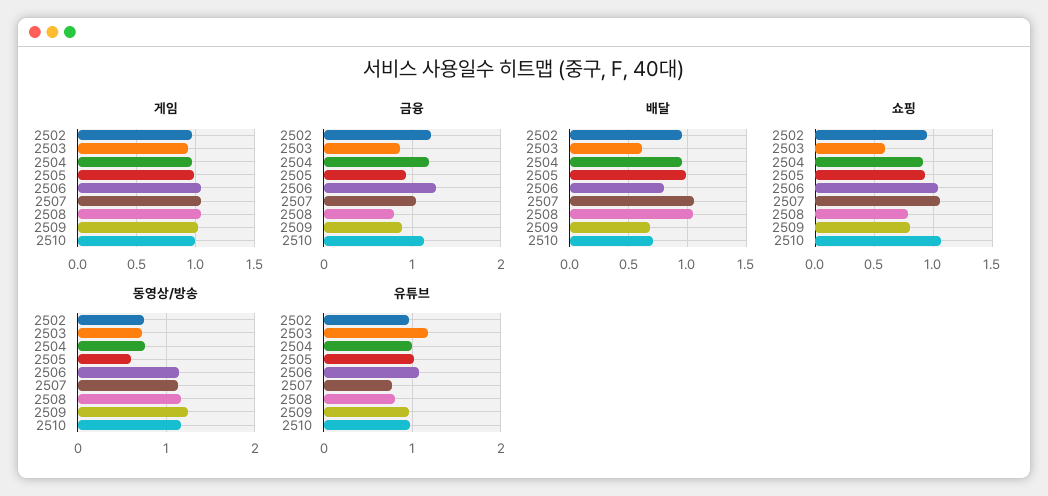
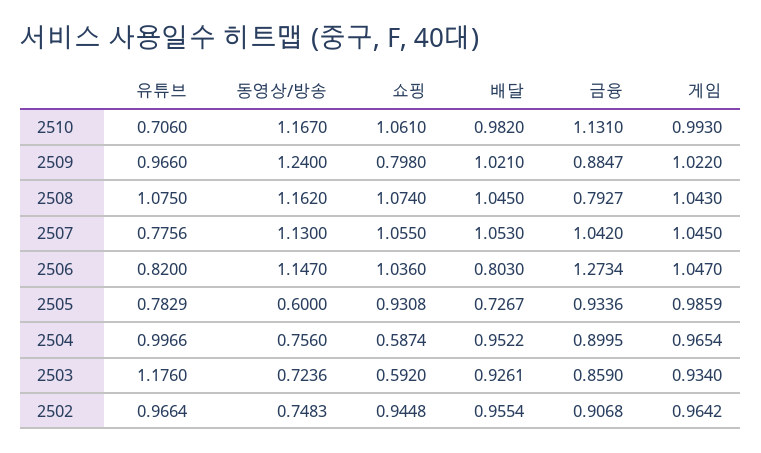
금융, 2502: 1.2 -> 0.9068
금융, 2504: 1.2 -> 0.8995
배달, 2503: 0.6 -> 0.9261
배달, 2505: 1 -> 0.7267
배달, 2509: 0.7 -> 1.021
배달, 2510: 0.7 -> 0.982
쇼핑, 2504: 0.9 -> 0.5874
쇼핑, 2508: 0.8 -> 1.074
유튜브, 2505: 1 -> 0.7829
유튜브, 2506: 1.1 -> 0.82
유튜브, 2508: 0.8 -> 1.075
유튜브, 2510: 1 -> 0.706

